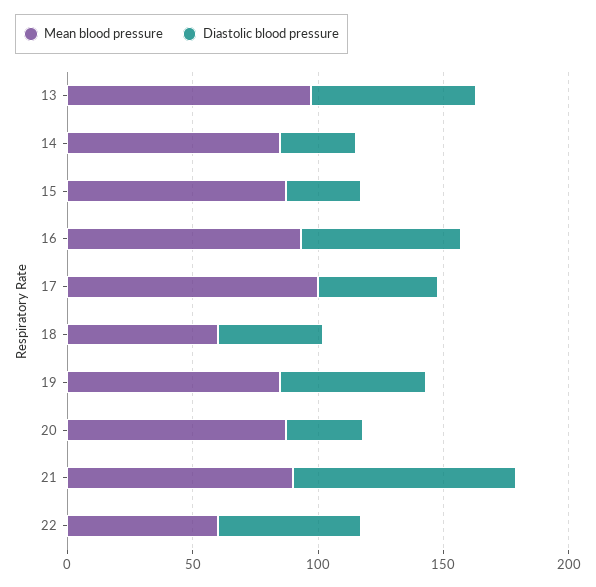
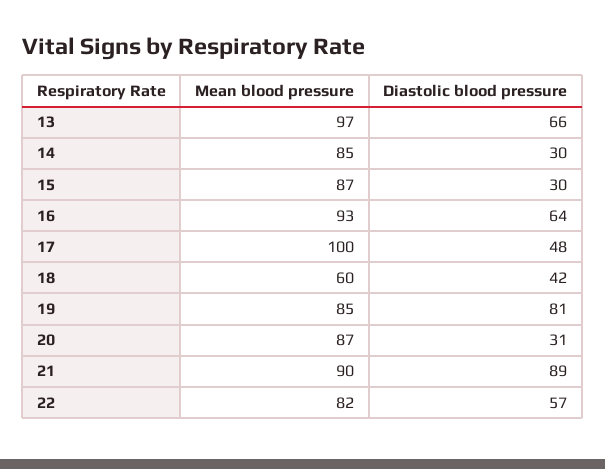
Diastolic blood pressure, 19: 60 -> 81
Mean blood pressure, 22: 60 -> 82

